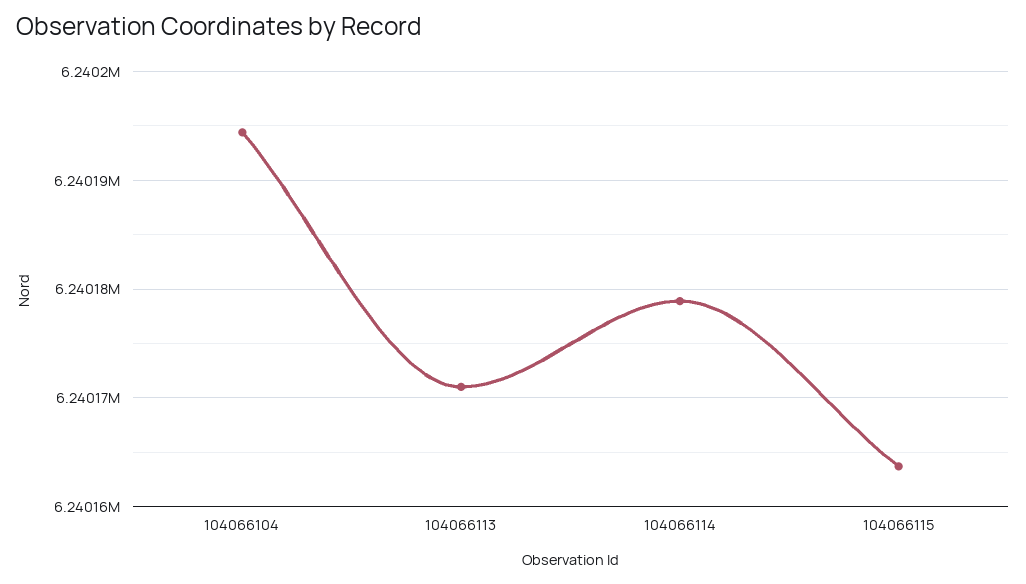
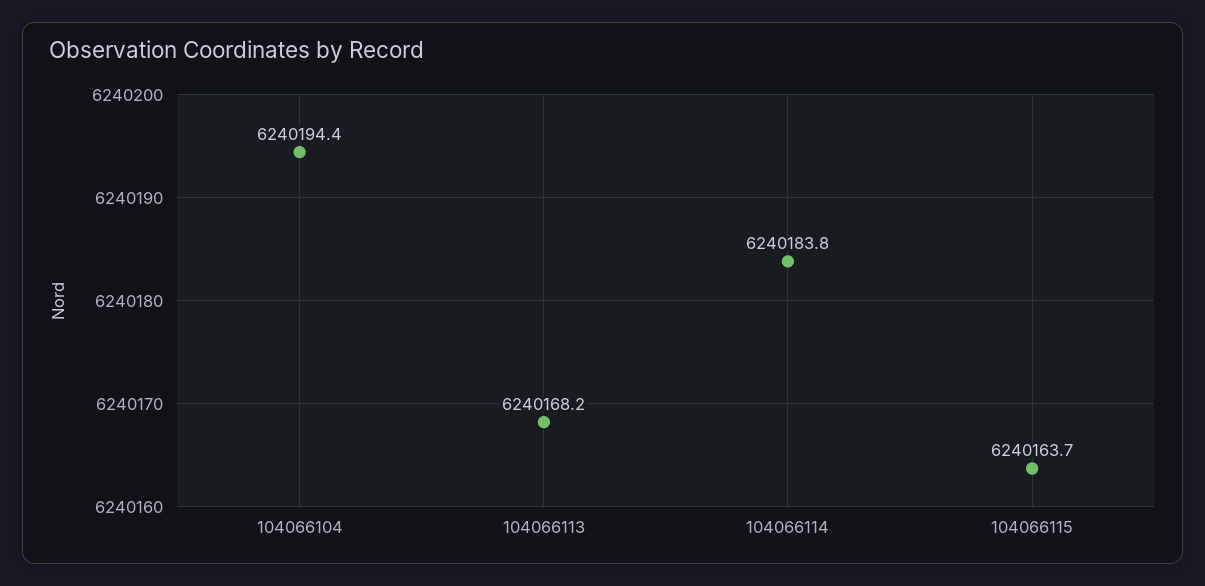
104066113: 6240171 -> 6240168.2
104066114: 6240179 -> 6240183.8

